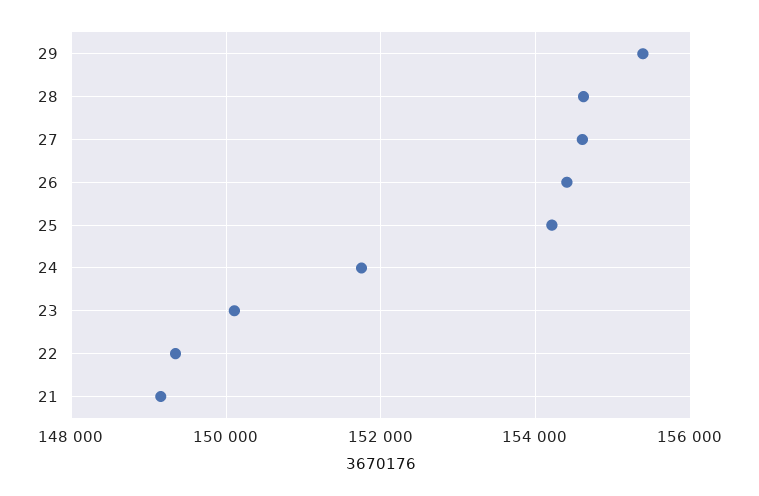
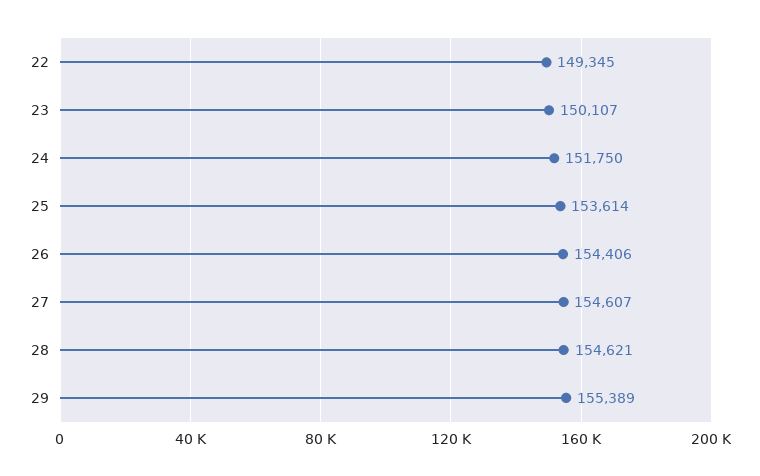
25: 154200 -> 153614
21: 149200 -> none

